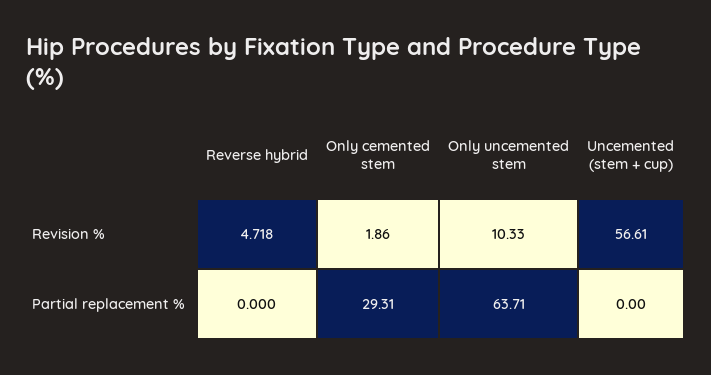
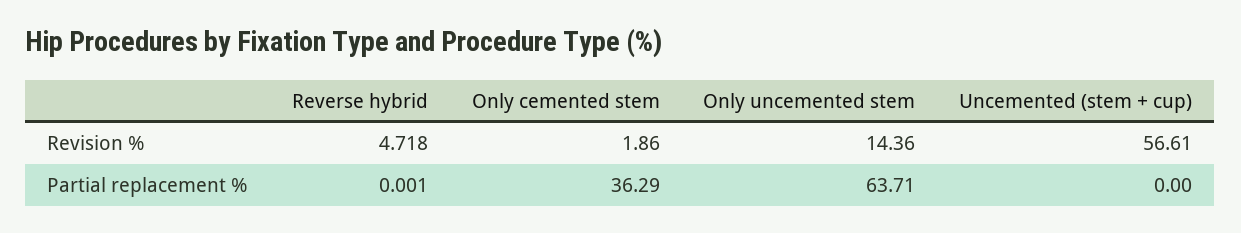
Only uncemented stem, Revision %: 10.33 -> 14.36
Reverse hybrid, Partial replacement %: 0 -> 0.001
Only cemented stem, Partial replacement %: 29.31 -> 36.29

